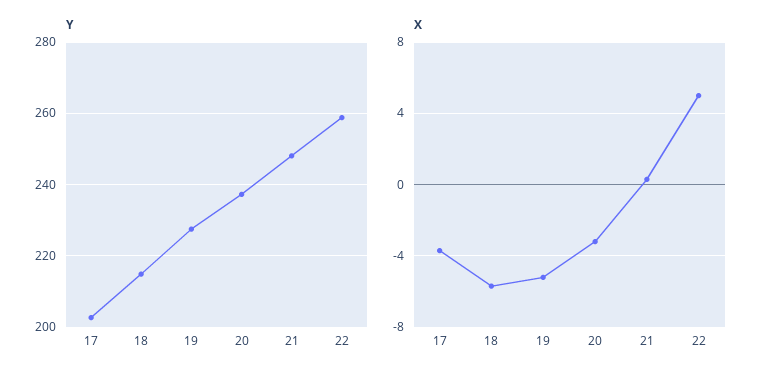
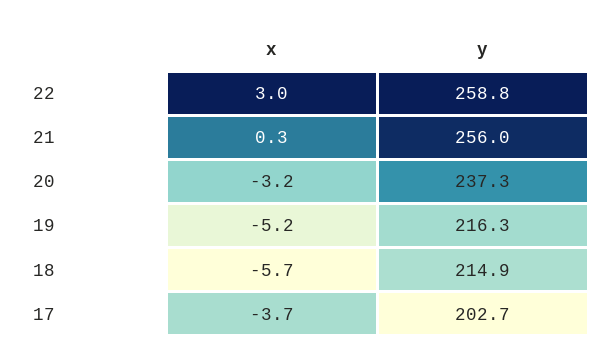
Y, 19: 228 -> 216.3
Y, 21: 248 -> 256
X, 22: 5 -> 3

